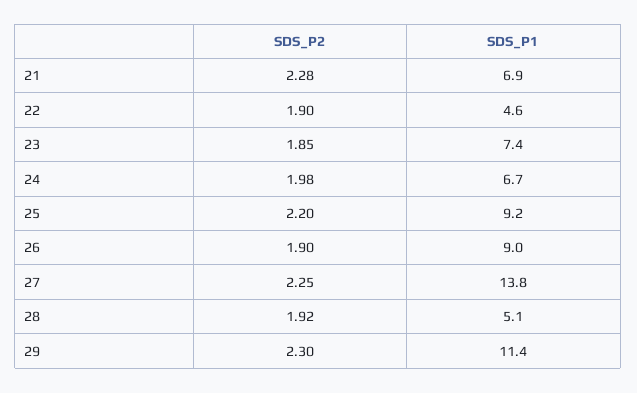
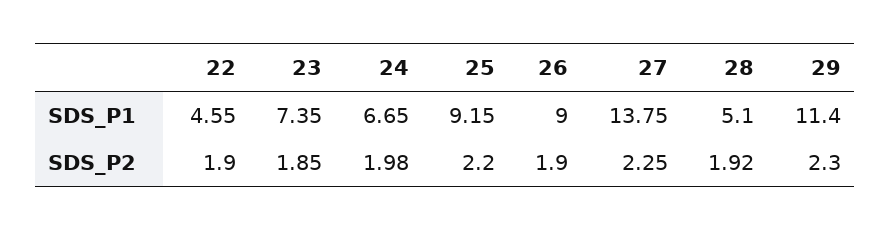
SDS_P2, 21: 2.28 -> none
SDS_P1, 21: 6.9 -> none

